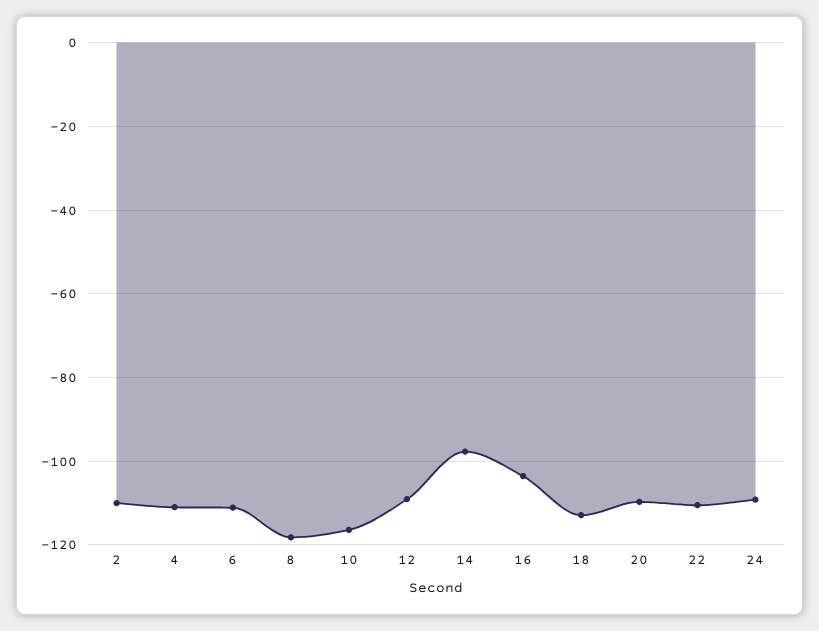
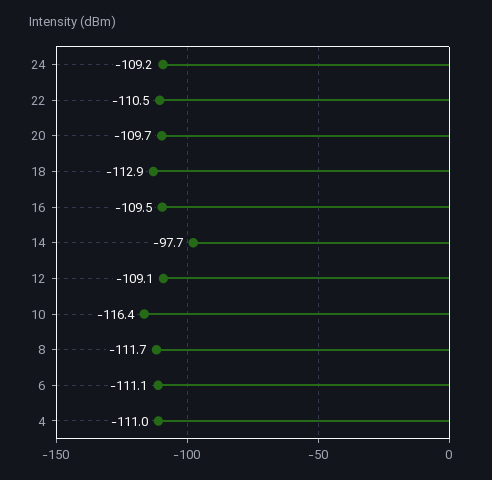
2: -110 -> none
8: -118 -> -111.7
16: -104 -> -109.5

